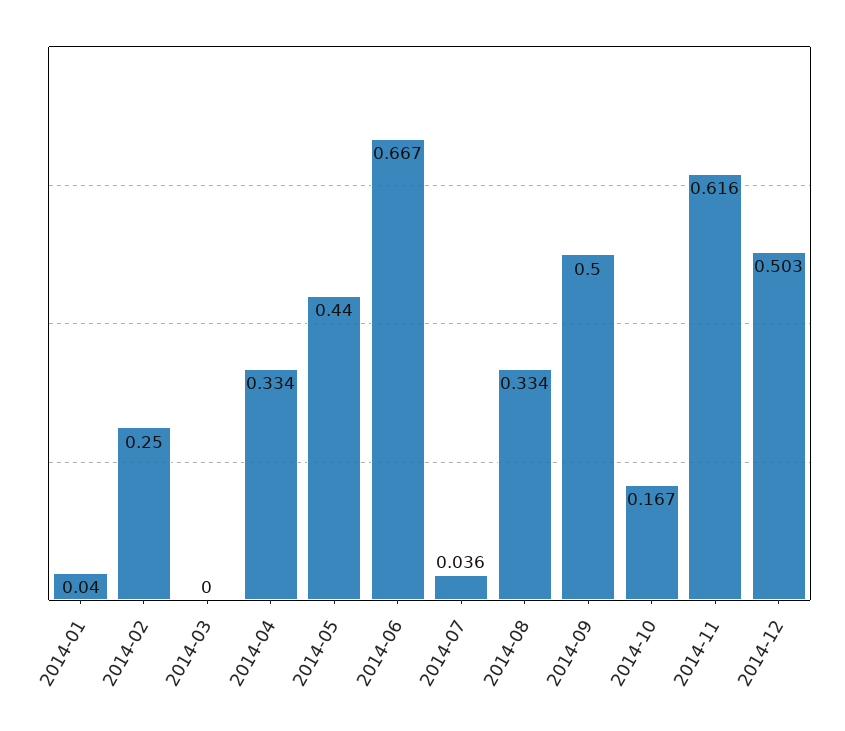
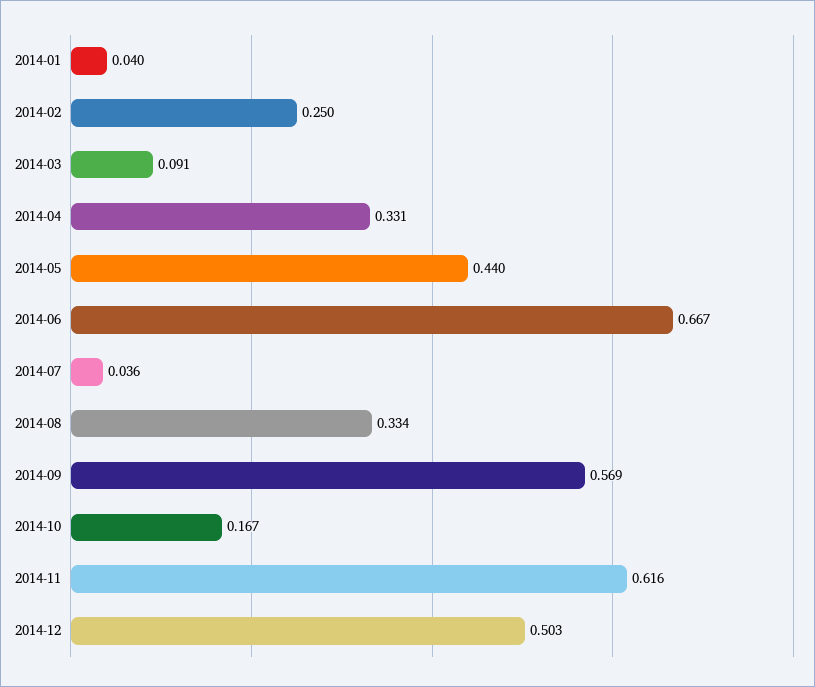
2014-03: 0 -> 0.091
2014-04: 0.334 -> 0.331
2014-09: 0.5 -> 0.569

